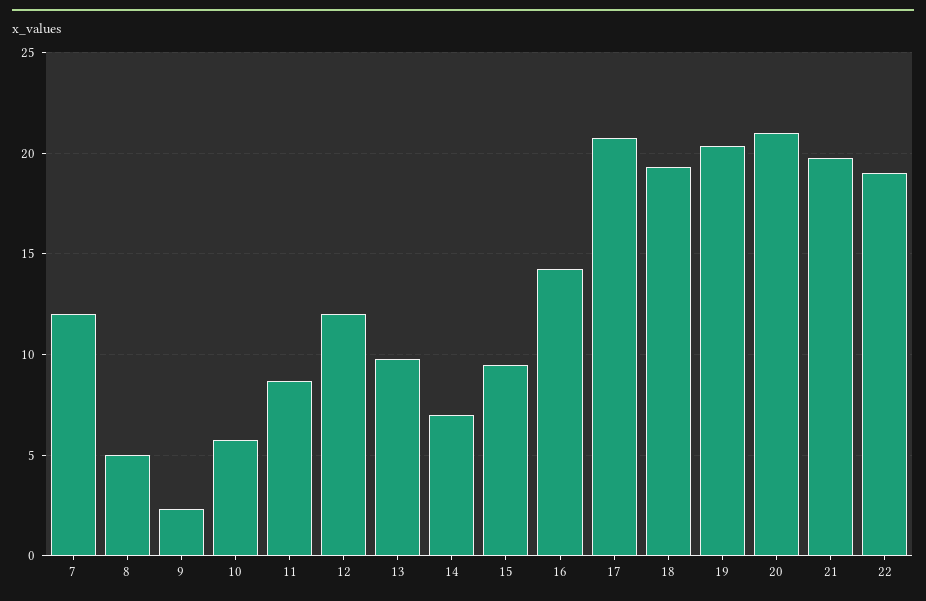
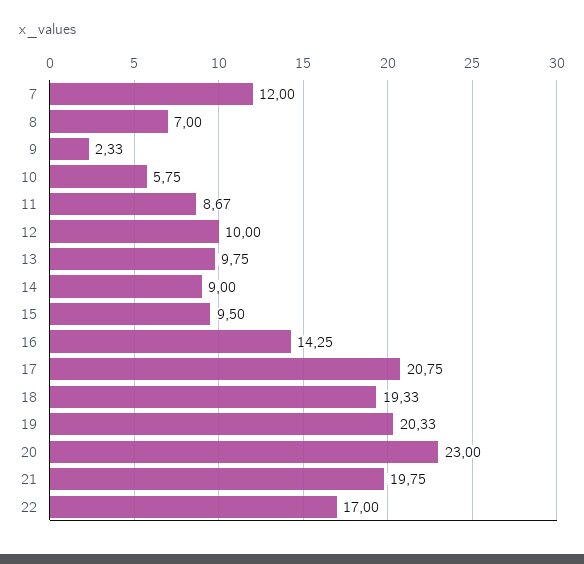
8: 5 -> 7
12: 12 -> 10
14: 7 -> 9
20: 21 -> 23
22: 19 -> 17

